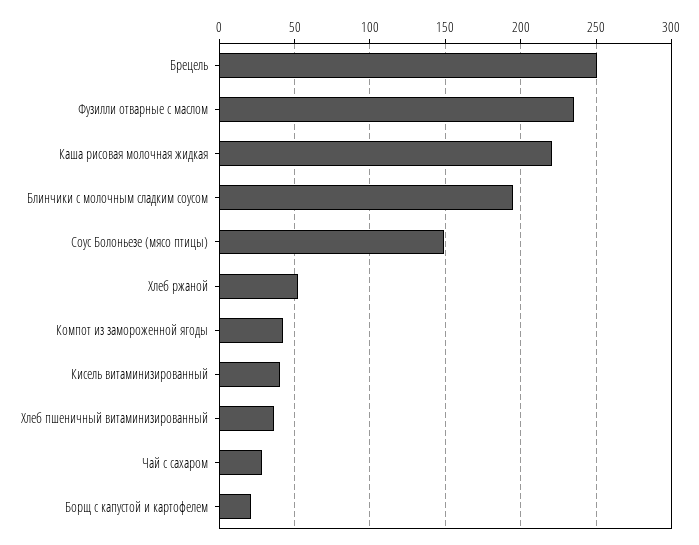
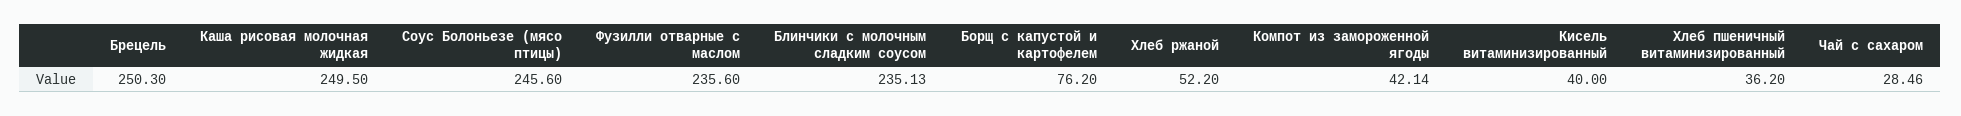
Каша рисовая молочная жидкая: 220 -> 249.5
Блинчики с молочным сладким соусом: 195 -> 235.13
Соус Болоньезе (мясо птицы): 150 -> 245.6
Борщ с капустой и картофелем: 20 -> 76.2

